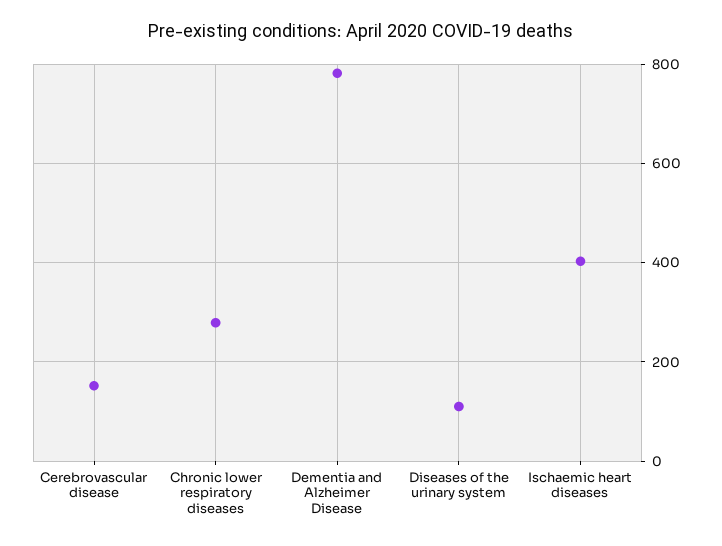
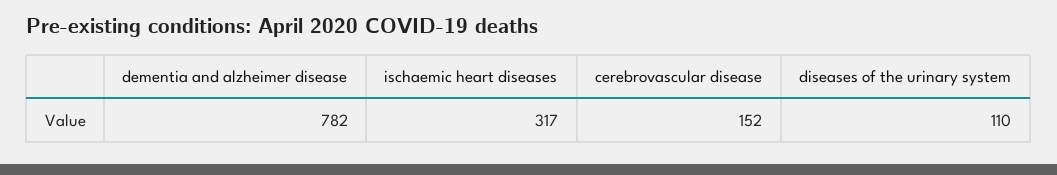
Chronic lower respiratory diseases: 280 -> none
Ischaemic heart diseases: 400 -> 317

